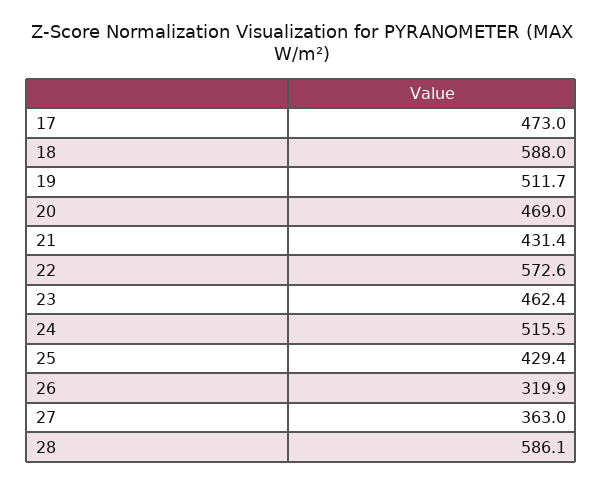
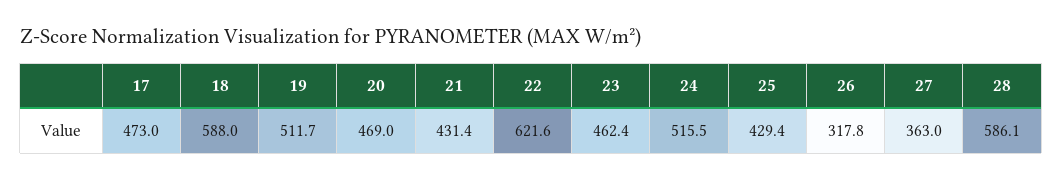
22: 572.6 -> 621.6
26: 319.9 -> 317.8

